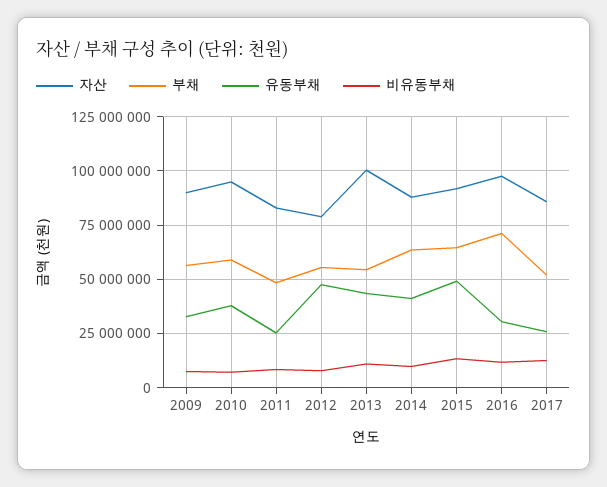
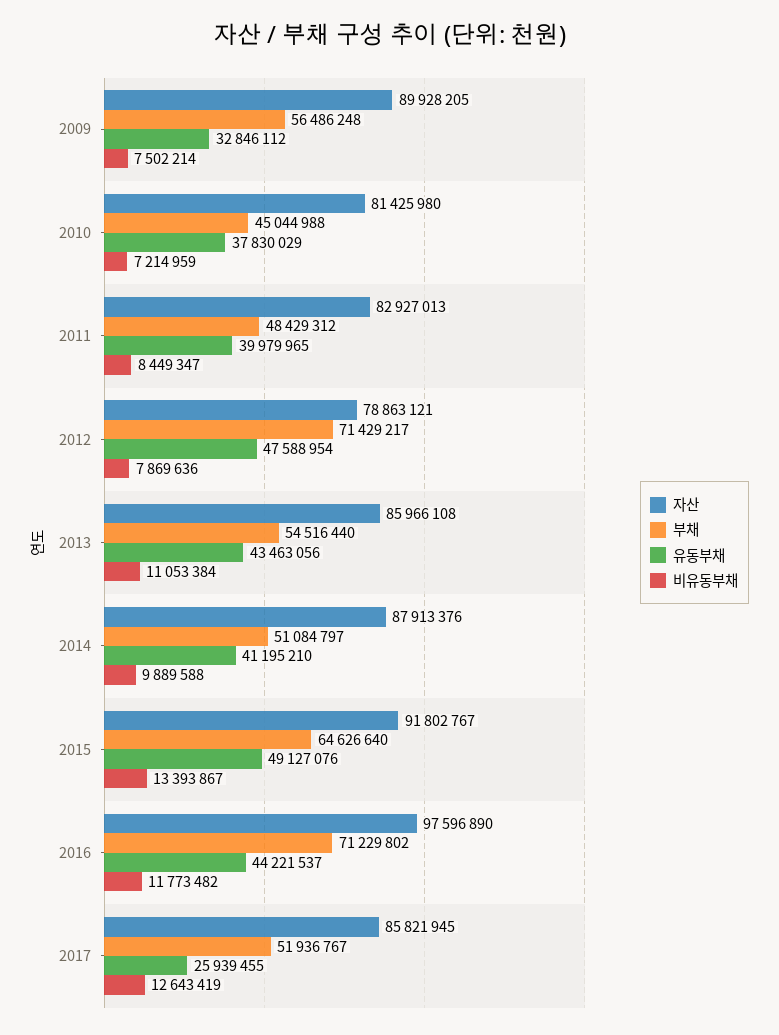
자산, 2010: 95000000 -> 81425980
부채, 2010: 60000000 -> 45044988
유동부채, 2011: 25000000 -> 39979965
부채, 2012: 55000000 -> 71429217
자산, 2013: 100000000 -> 85966108
부채, 2014: 65000000 -> 51084797
유동부채, 2016: 30000000 -> 44221537

